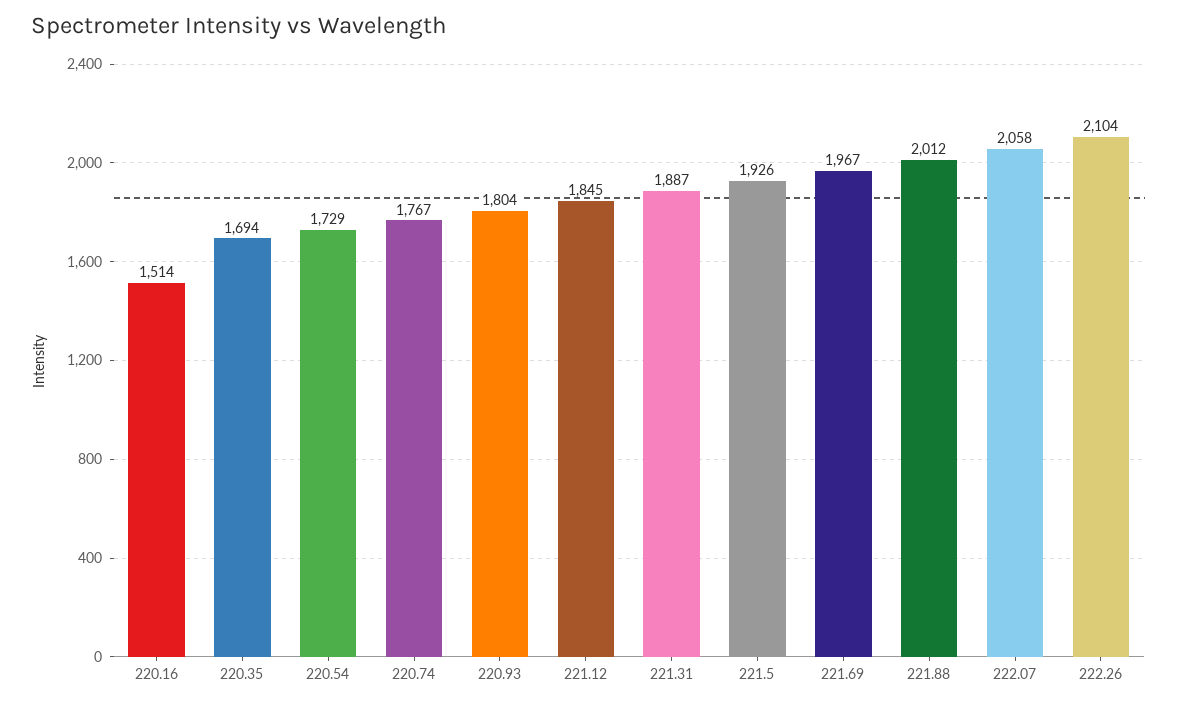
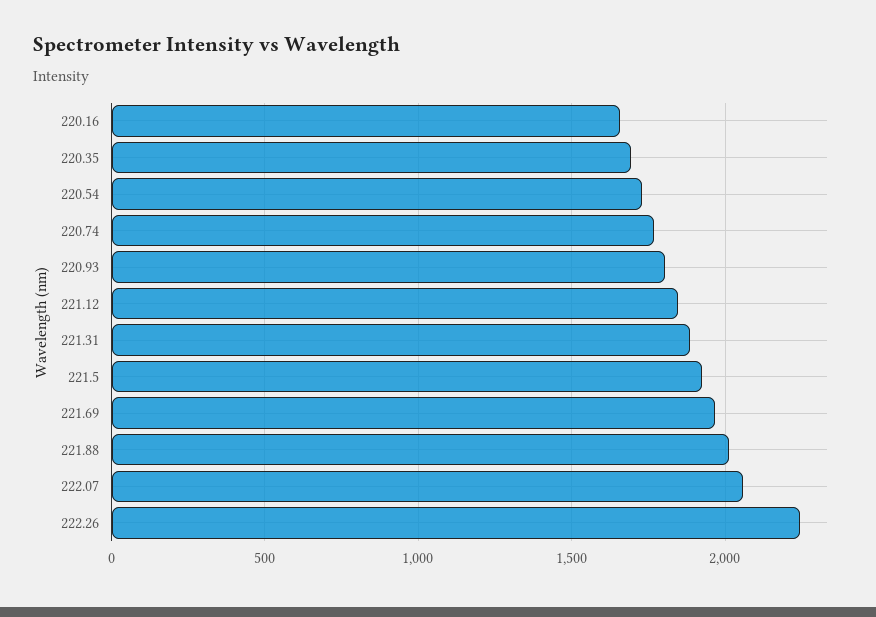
220.16: 1514 -> 1650
222.26: 2104 -> 2250

